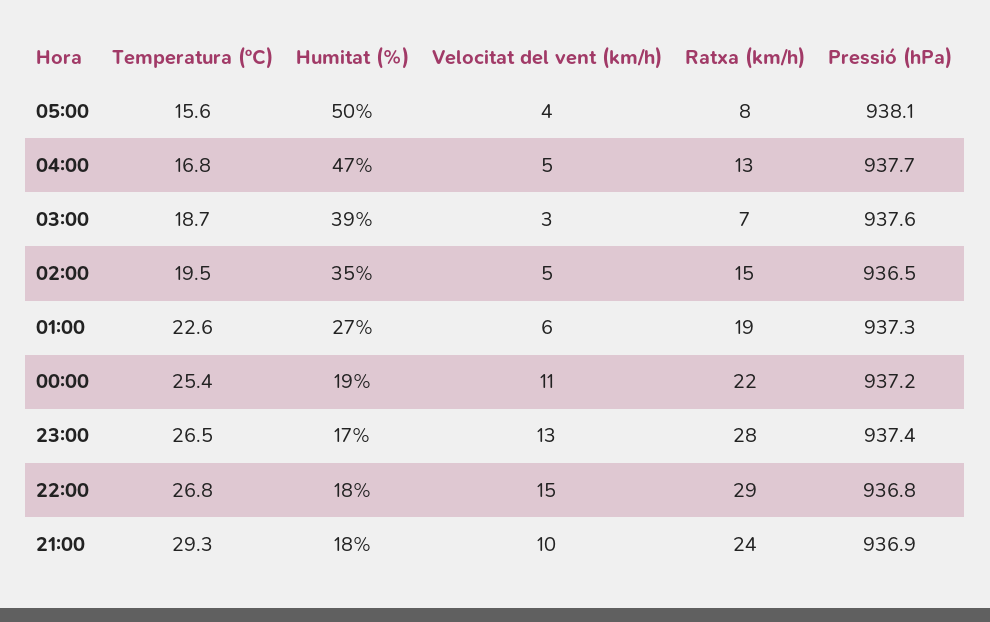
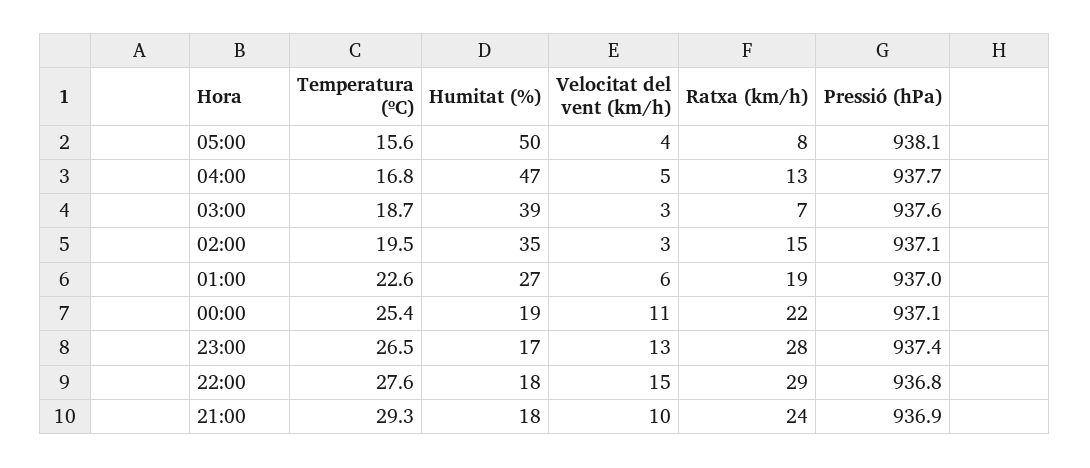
Velocitat del vent (km/h), 02:00: 5 -> 3
Pressió (hPa), 02:00: 936.5 -> 937.1
Pressió (hPa), 01:00: 937.3 -> 937
Pressió (hPa), 00:00: 937.2 -> 937.1
Temperatura (ºC), 22:00: 26.8 -> 27.6

